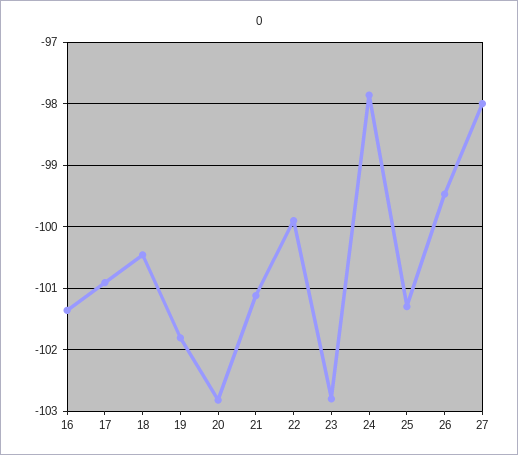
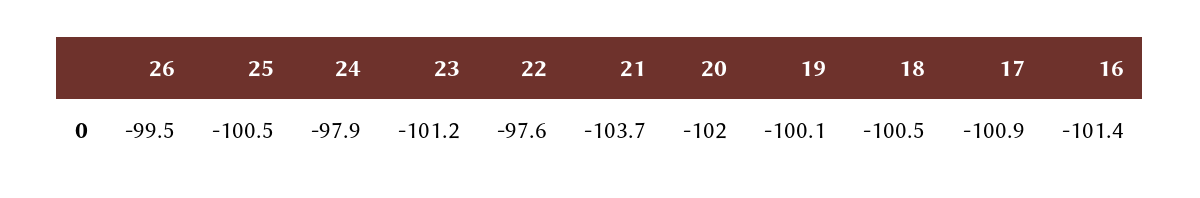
19: -101.8 -> -100.1
20: -102.8 -> -102
21: -101.1 -> -103.7
22: -99.9 -> -97.6
23: -102.8 -> -101.2
25: -101.3 -> -100.5
27: -98 -> none

